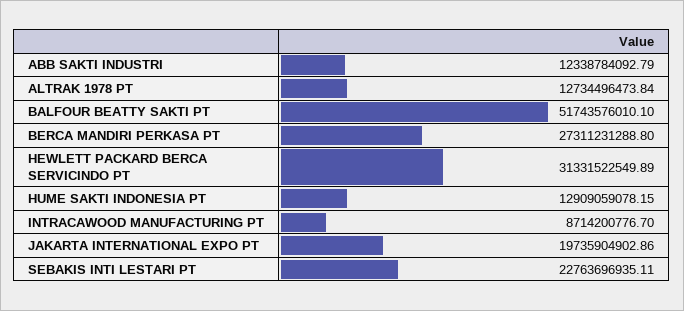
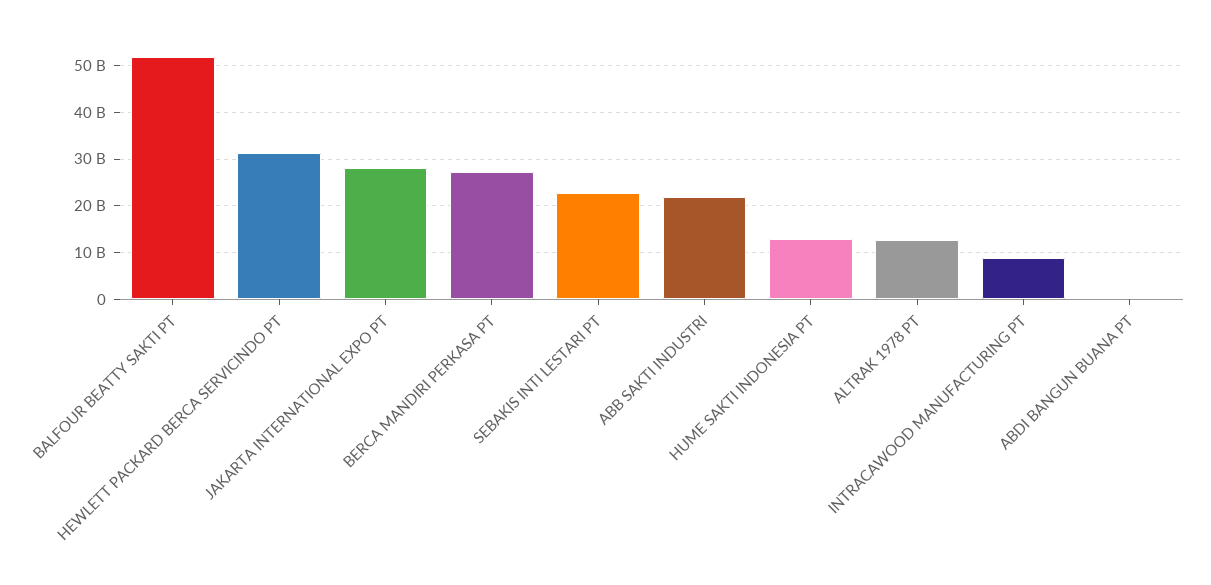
ABB SAKTI INDUSTRI: 12338784092.79 -> 22000000000
JAKARTA INTERNATIONAL EXPO PT: 19735904902.86 -> 28000000000
ABDI BANGUN BUANA PT: none -> 0

